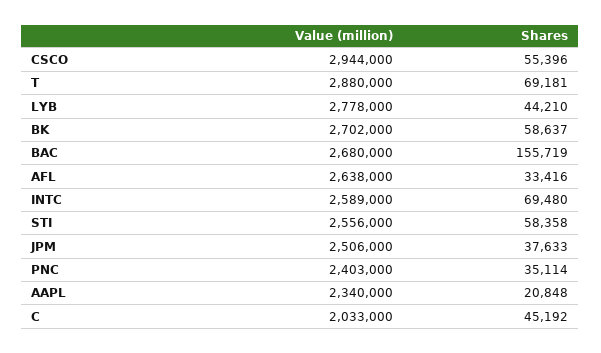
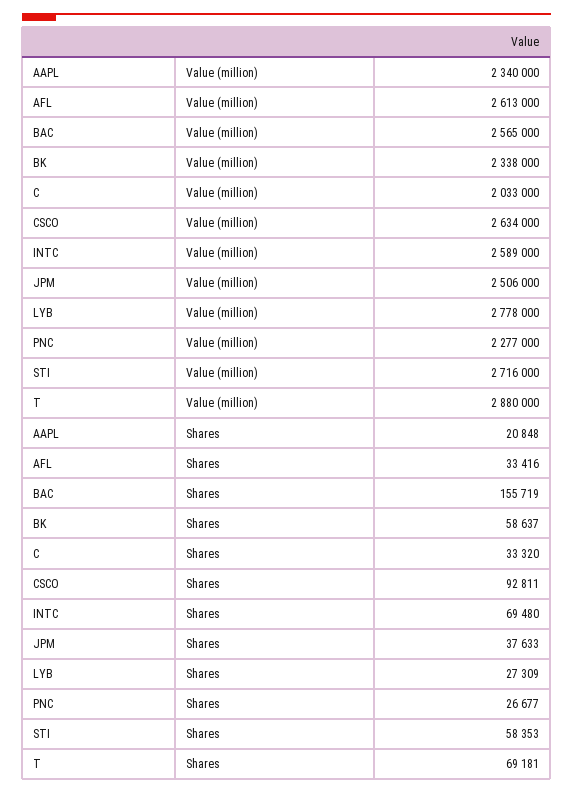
Value (million), CSCO: 2944000 -> 2634000
Shares, CSCO: 55396 -> 92811
Shares, LYB: 44210 -> 27309
Value (million), BK: 2702000 -> 2338000
Value (million), BAC: 2680000 -> 2565000
Value (million), AFL: 2638000 -> 2613000
Value (million), STI: 2556000 -> 2716000
Shares, STI: 58358 -> 58353
Value (million), PNC: 2403000 -> 2277000
Shares, PNC: 35114 -> 26677
Shares, C: 45192 -> 33320

